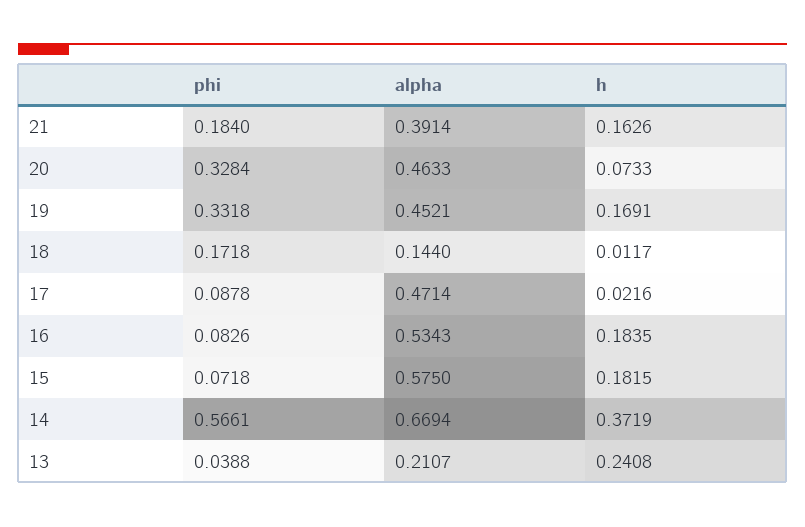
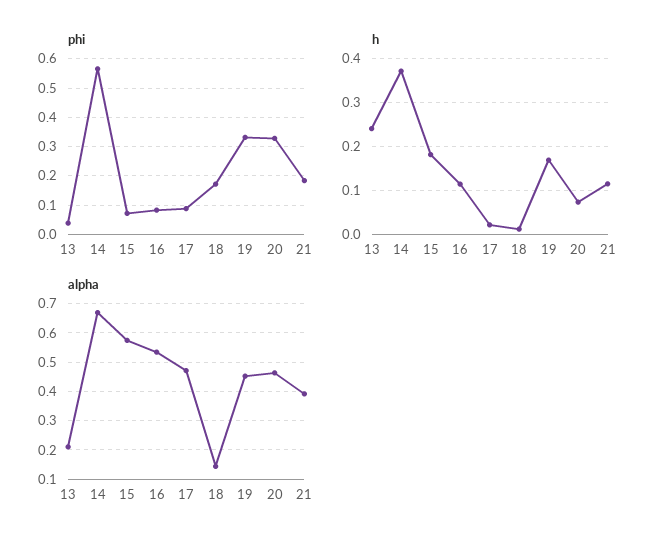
h, 21: 0.1626 -> 0.12
h, 16: 0.1835 -> 0.12

